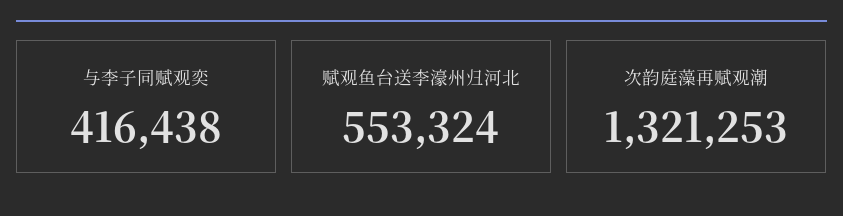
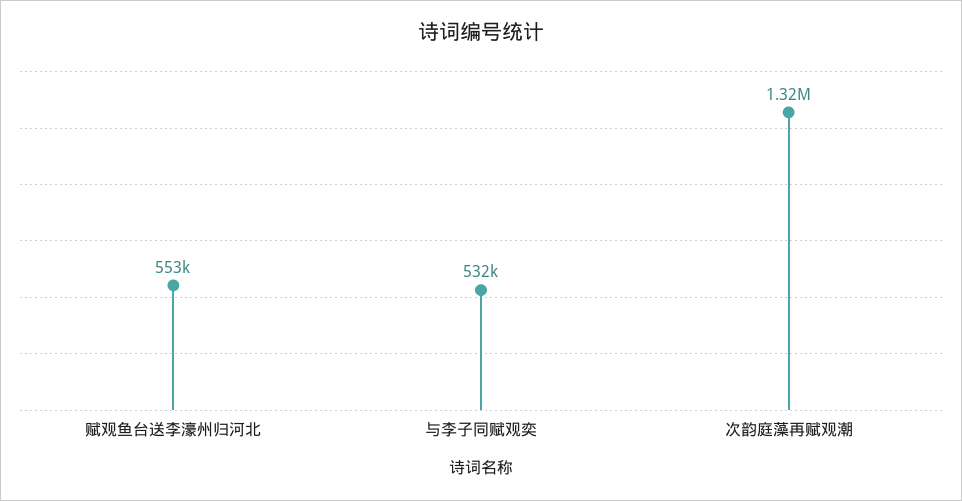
与李子同赋观奕: 416438 -> 532000

